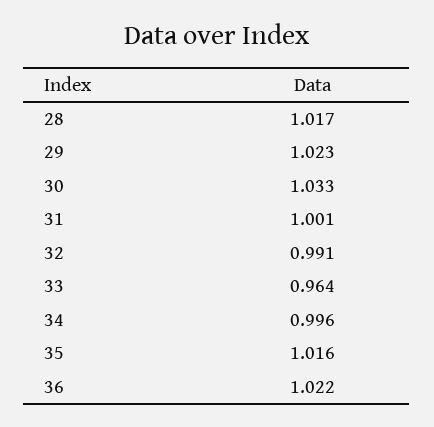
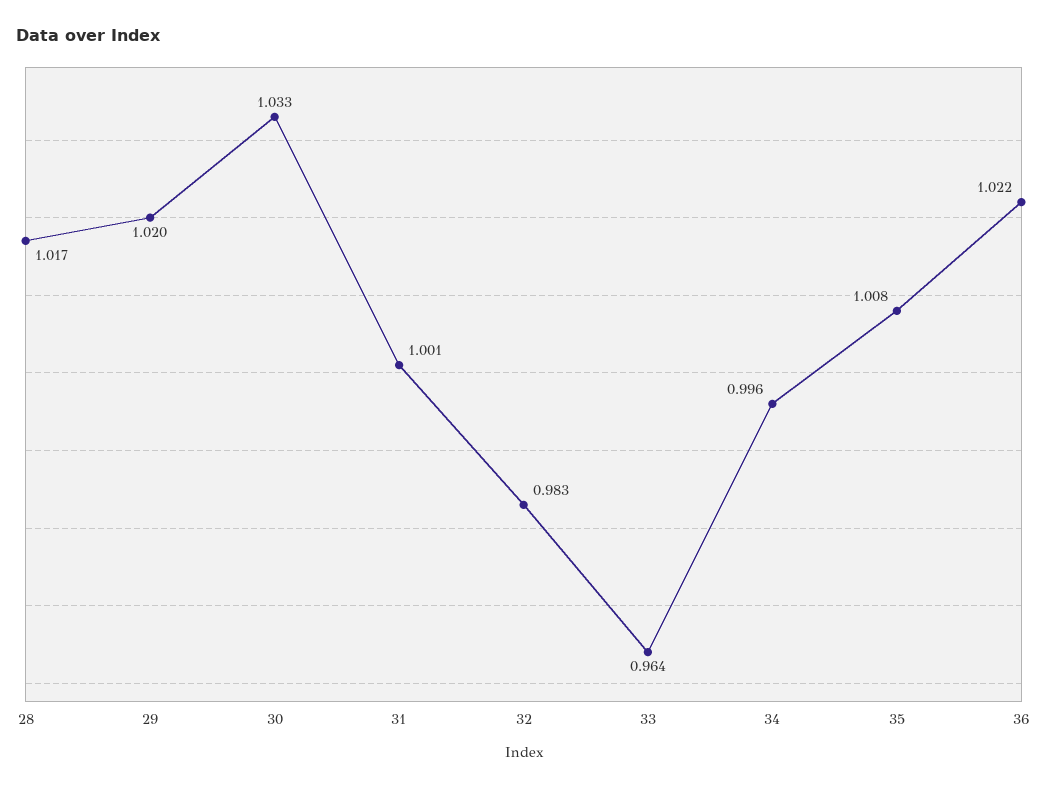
29: 1.023 -> 1.02
32: 0.991 -> 0.983
35: 1.016 -> 1.008

